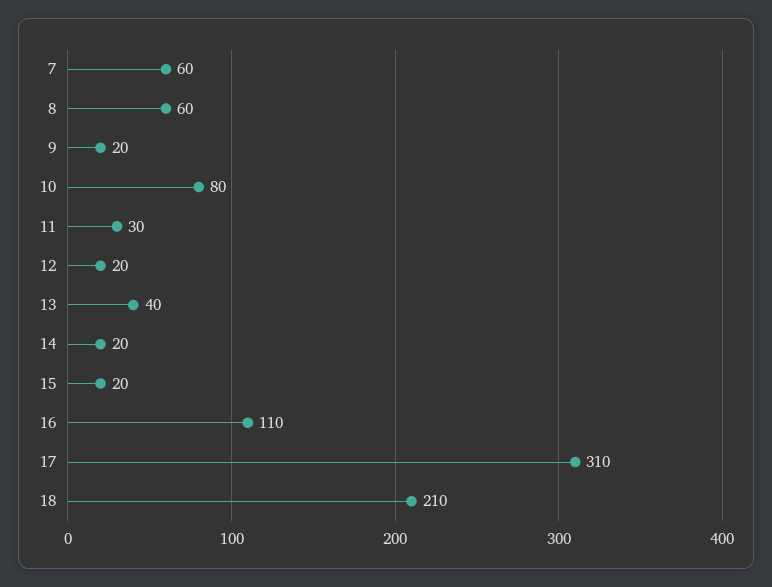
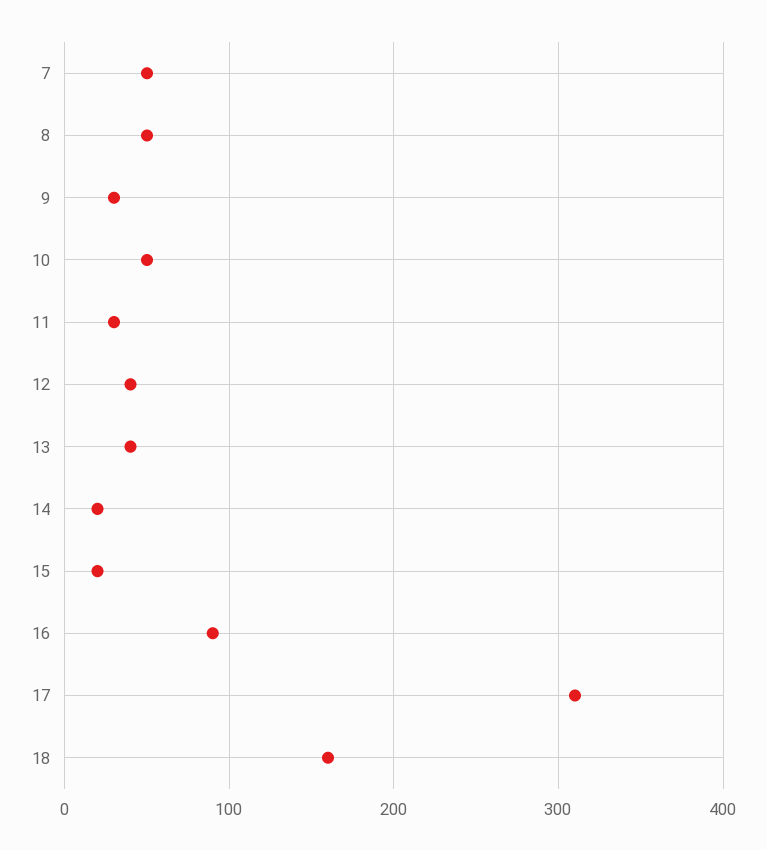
7: 60 -> 50
8: 60 -> 50
9: 20 -> 30
10: 80 -> 50
12: 20 -> 40
16: 110 -> 90
18: 210 -> 160

